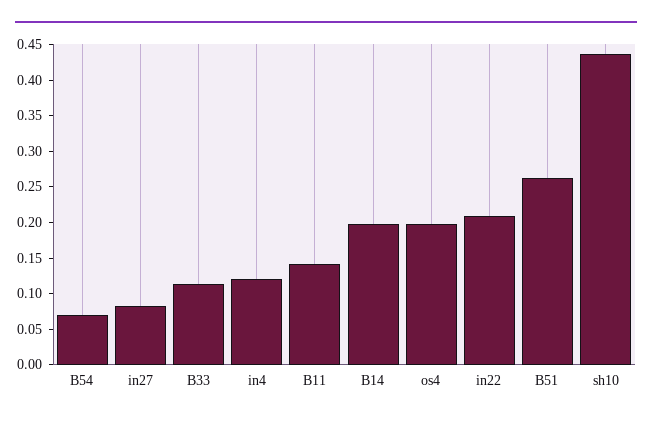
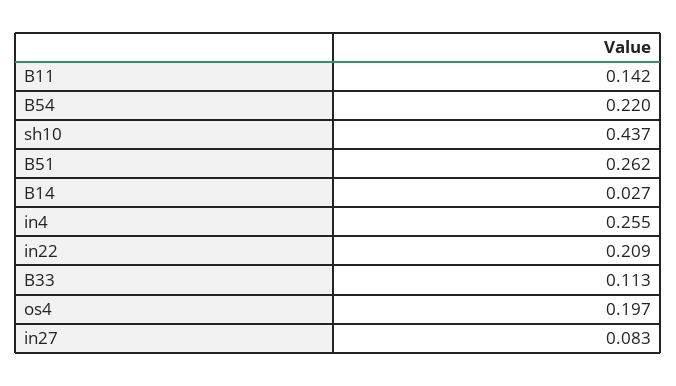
B54: 0.075 -> 0.22
in4: 0.125 -> 0.255
B14: 0.2 -> 0.027

